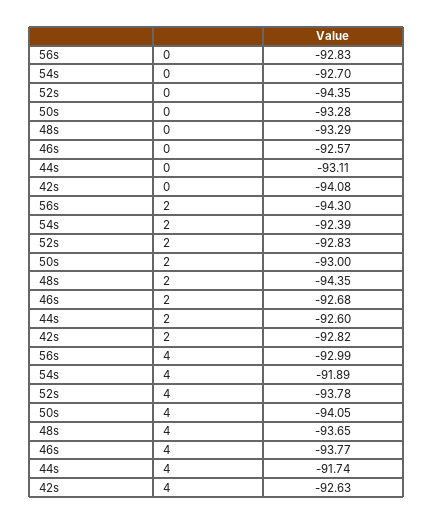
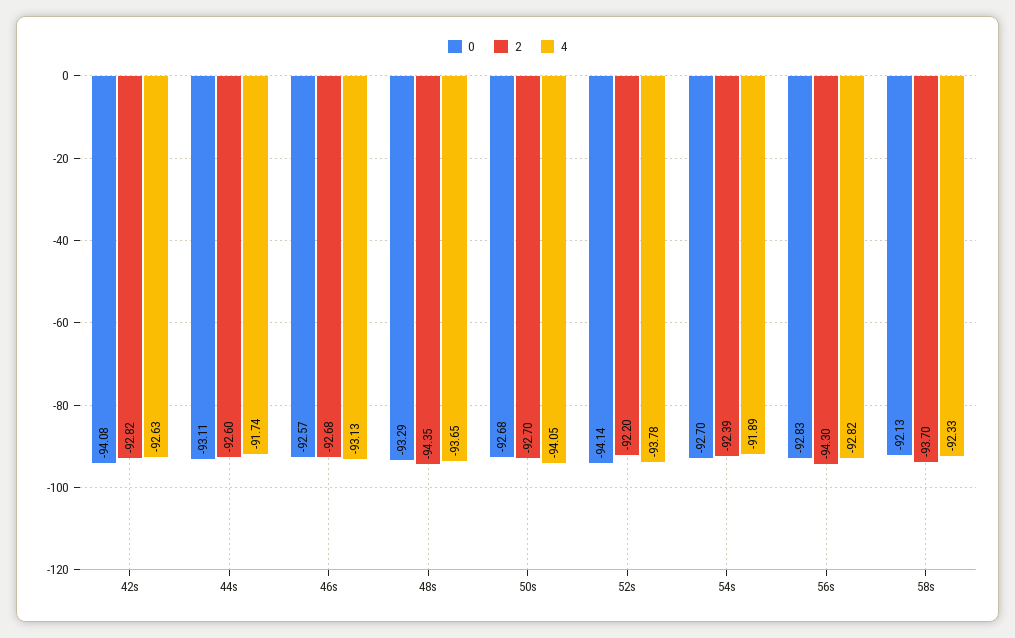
0, 52s: -94.35 -> -94.14
0, 50s: -93.28 -> -92.68
2, 52s: -92.83 -> -92.2
2, 50s: -93 -> -92.7
4, 56s: -92.99 -> -92.82
4, 46s: -93.77 -> -93.13
0, 58s: none -> -92.13
2, 58s: none -> -93.7
4, 58s: none -> -92.33

